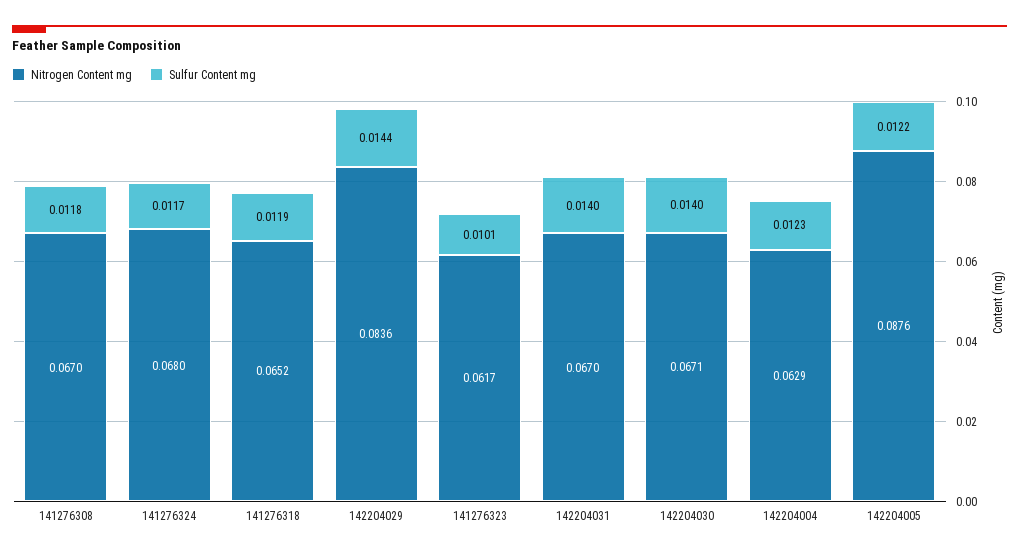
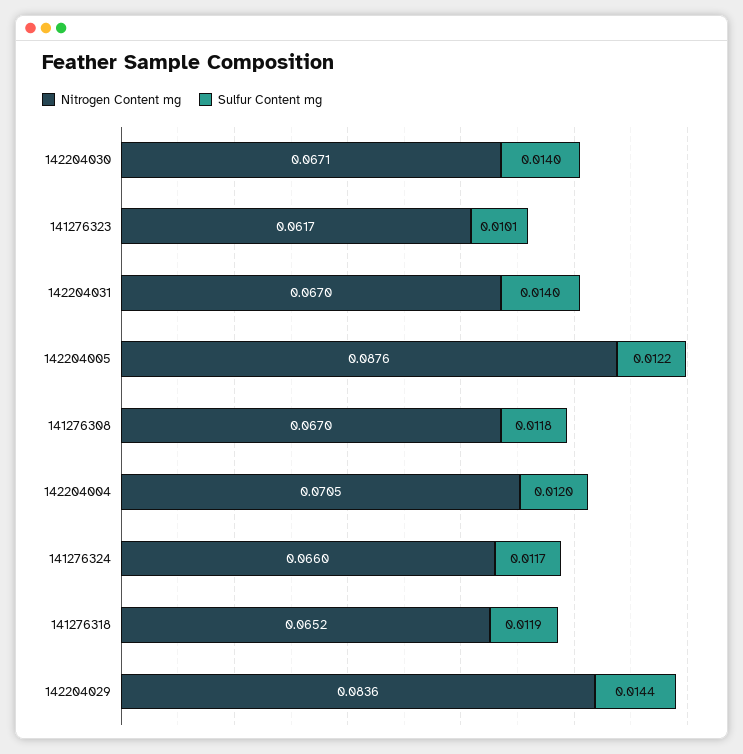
Nitrogen Content mg, 141276324: 0.068 -> 0.066
Nitrogen Content mg, 142204004: 0.0629 -> 0.0705
Sulfur Content mg, 142204004: 0.0123 -> 0.012

